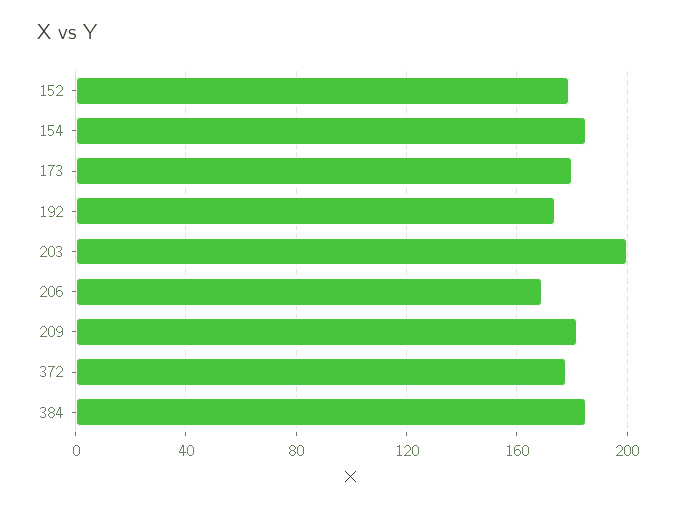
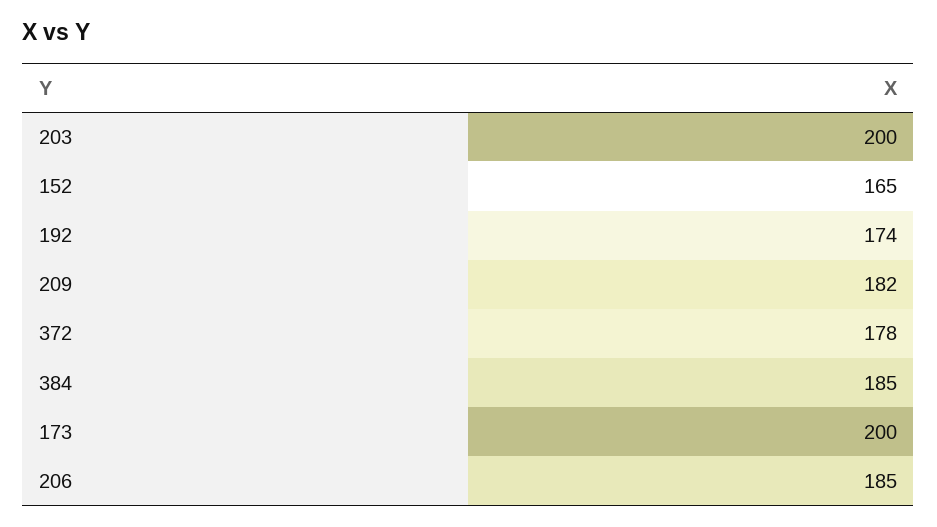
152: 180 -> 165
154: 185 -> none
173: 180 -> 200
206: 170 -> 185

